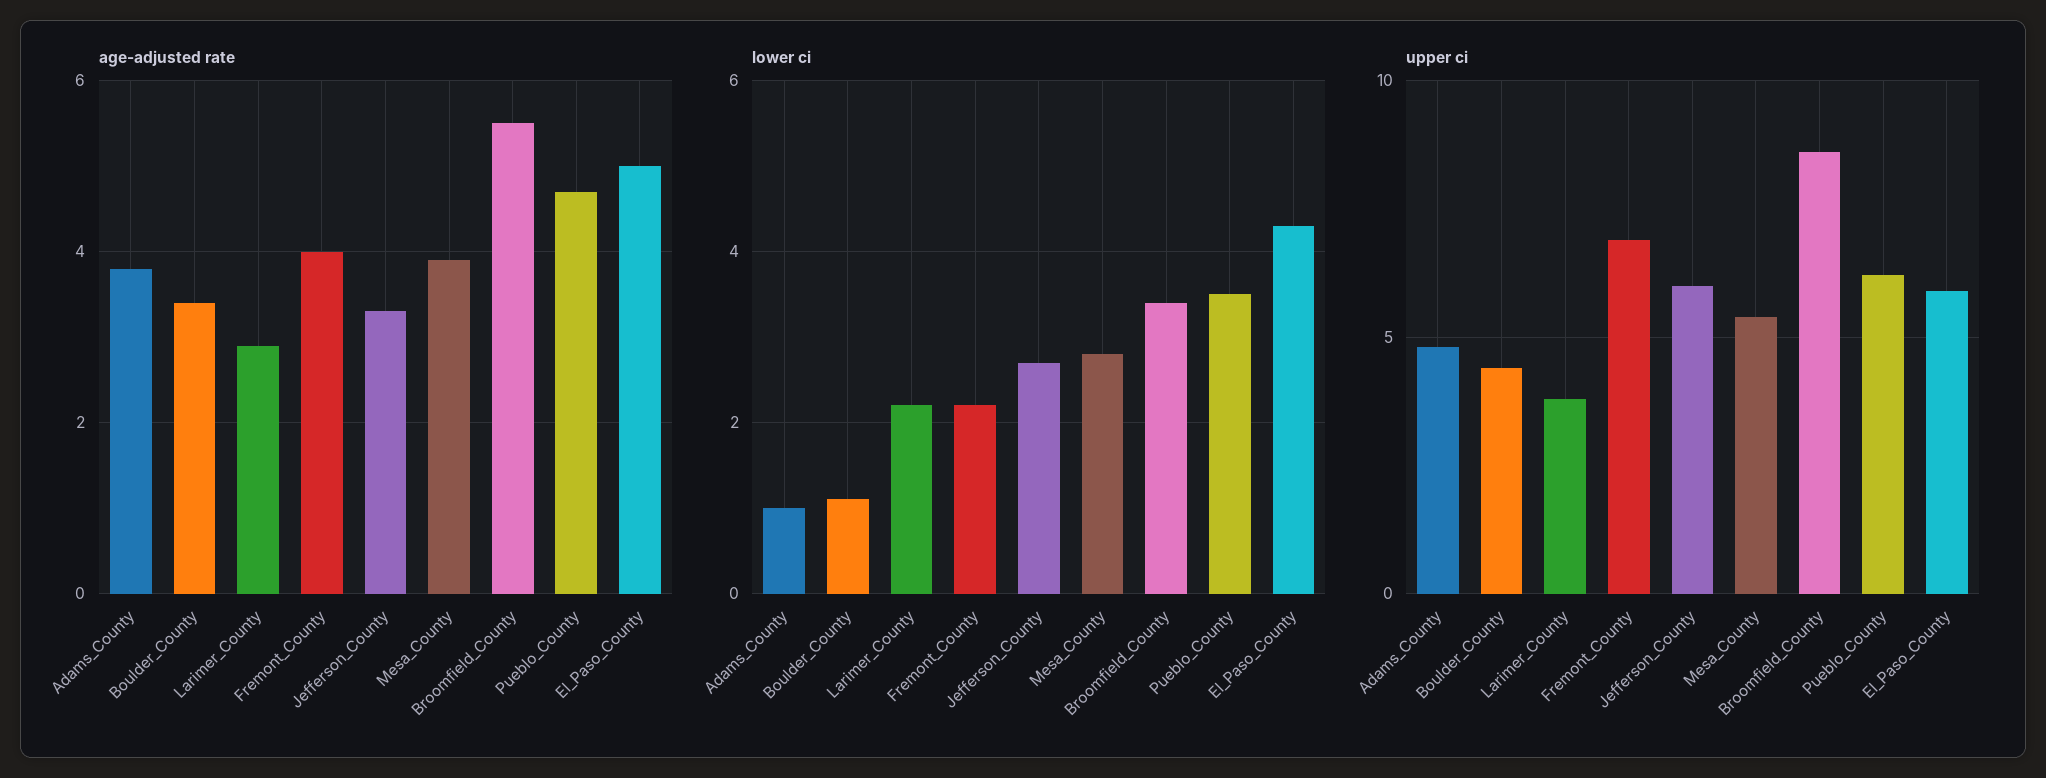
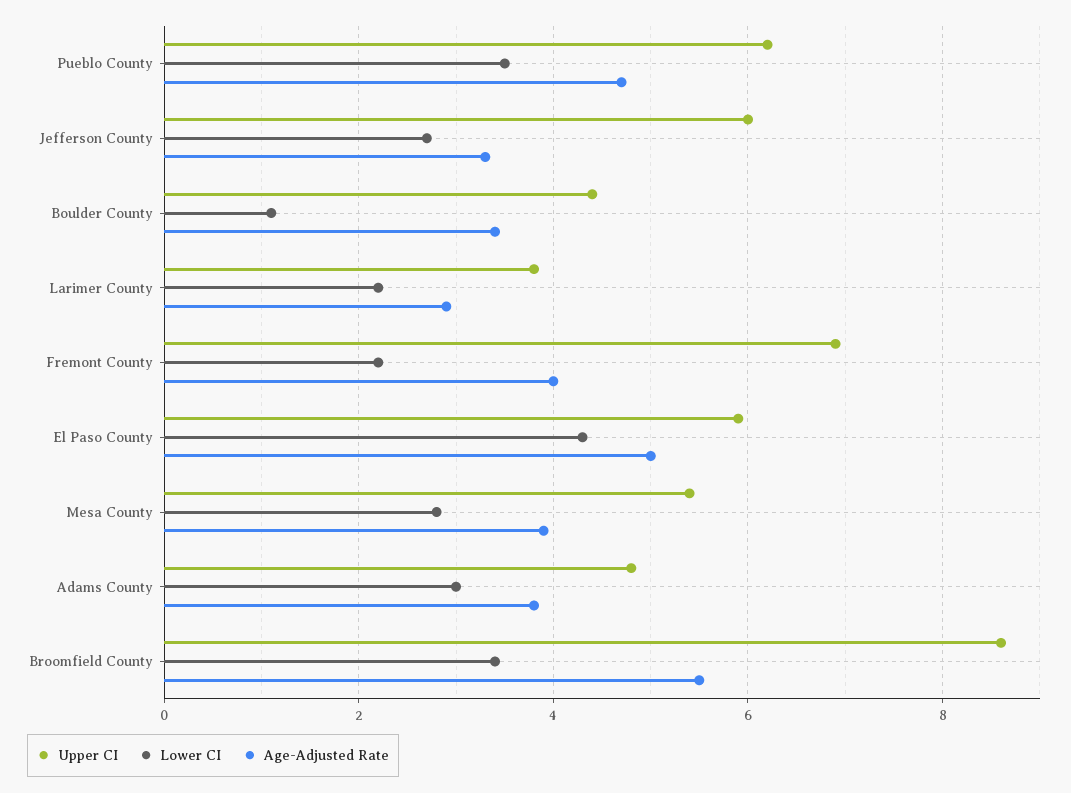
lower ci, Adams_County: 1 -> 3

